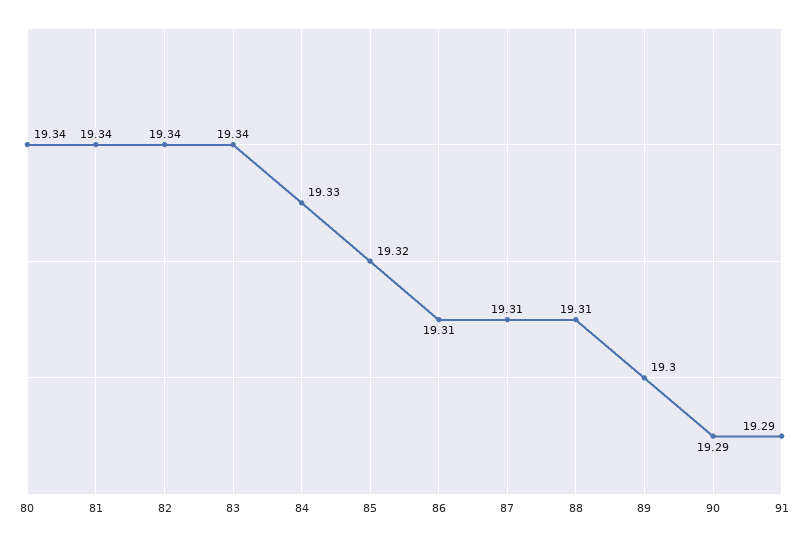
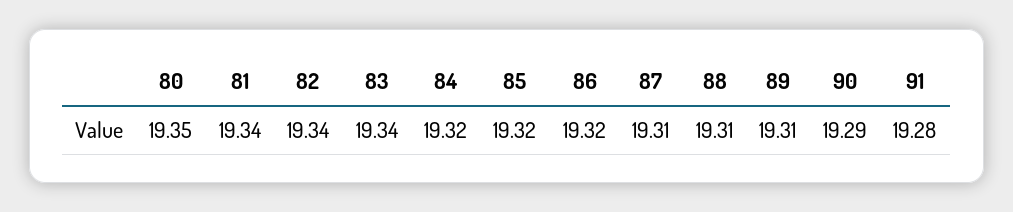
80: 19.34 -> 19.35
84: 19.33 -> 19.32
86: 19.31 -> 19.32
89: 19.3 -> 19.31
91: 19.29 -> 19.28

